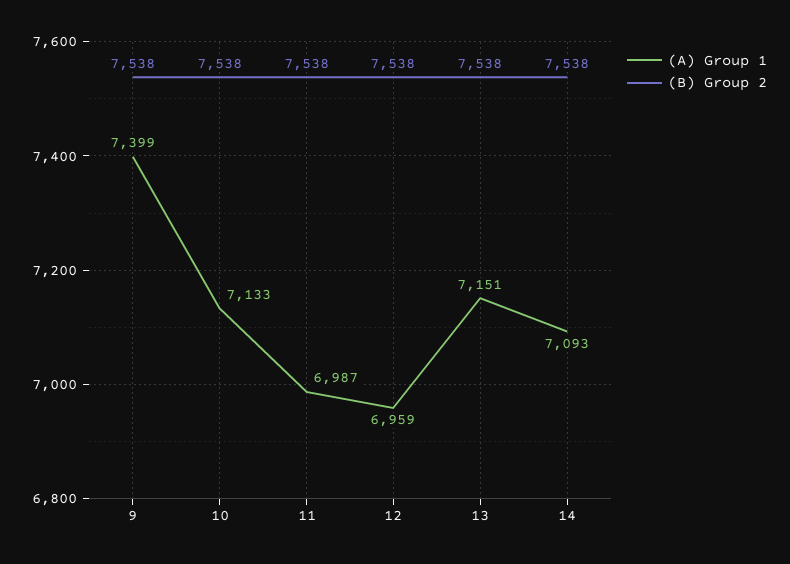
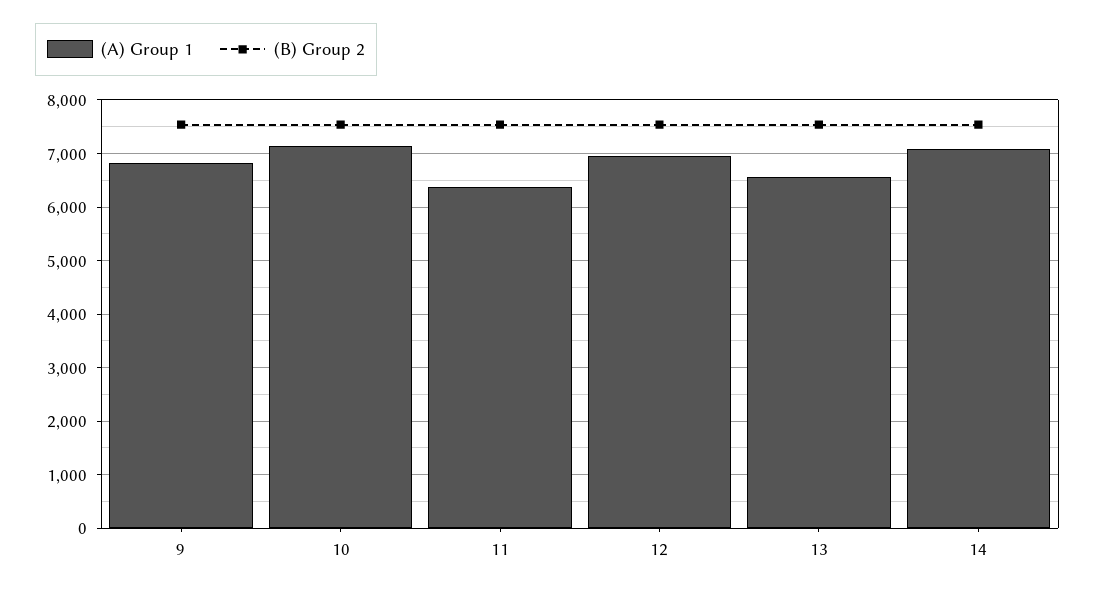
(A) Group 1, 9: 7399 -> 6800
(A) Group 1, 11: 6987 -> 6400
(A) Group 1, 13: 7151 -> 6600

